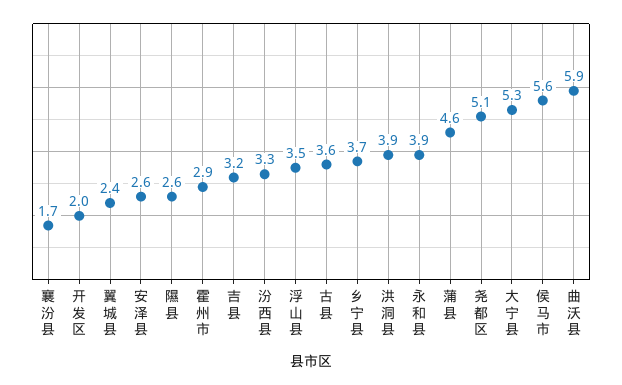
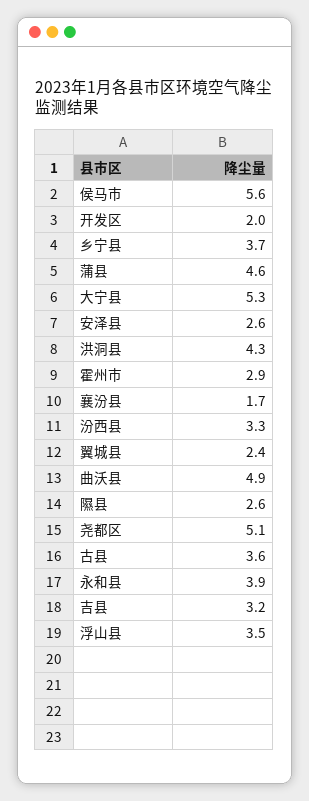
洪洞县: 3.9 -> 4.3
曲沃县: 5.9 -> 4.9

